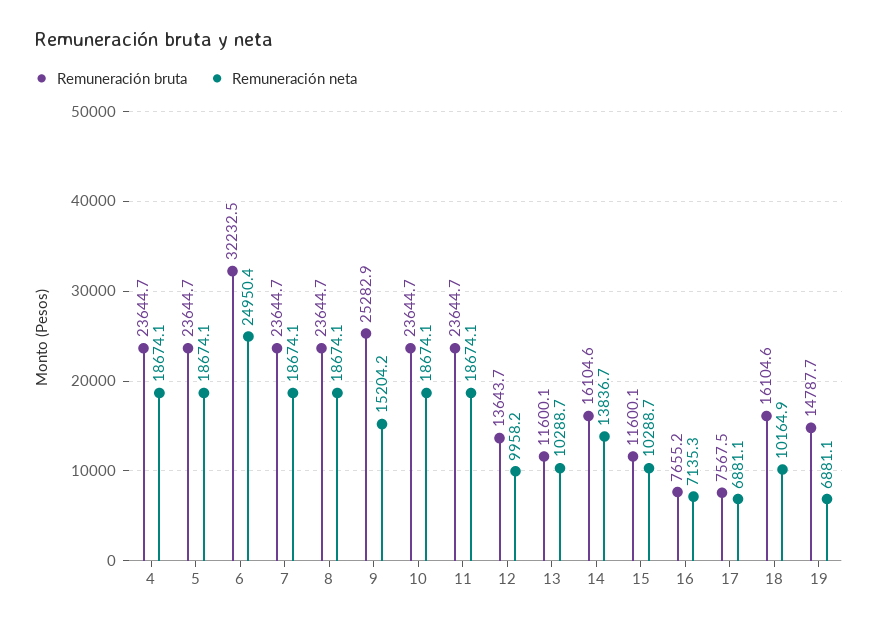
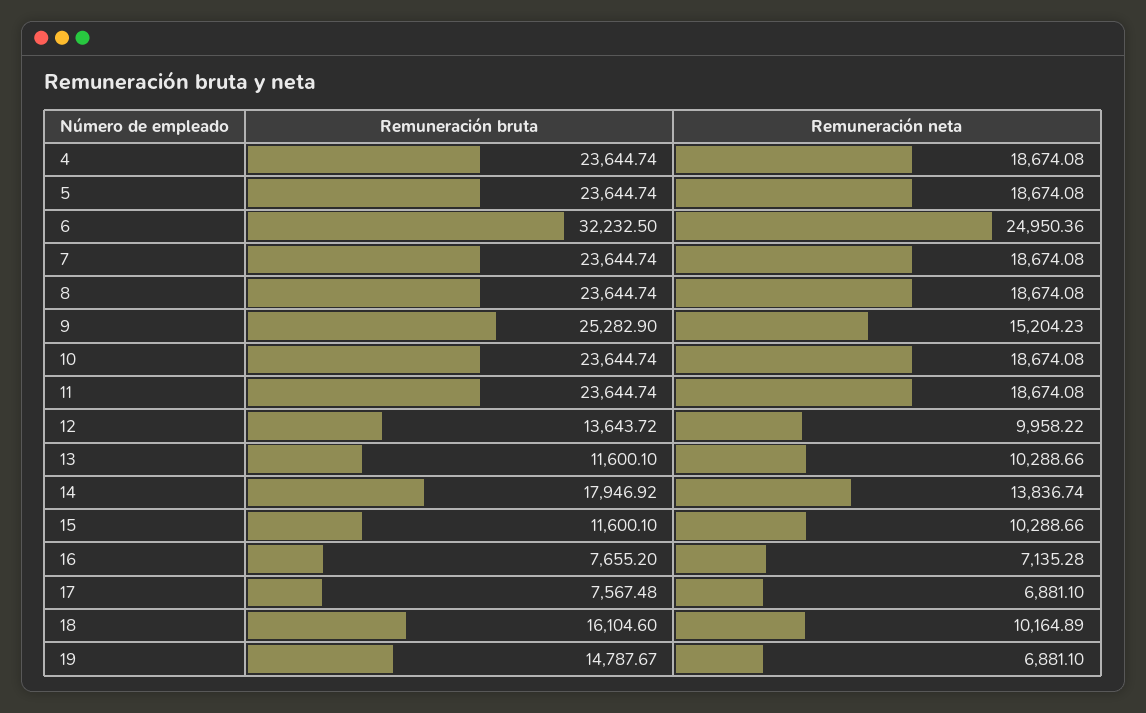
Remuneración bruta, 14: 16104.6 -> 17946.92

